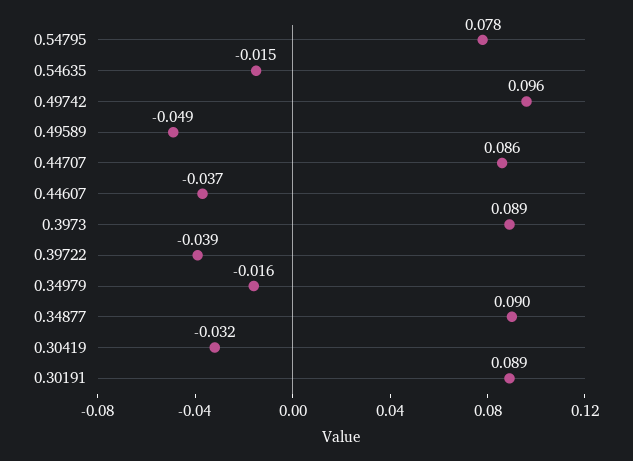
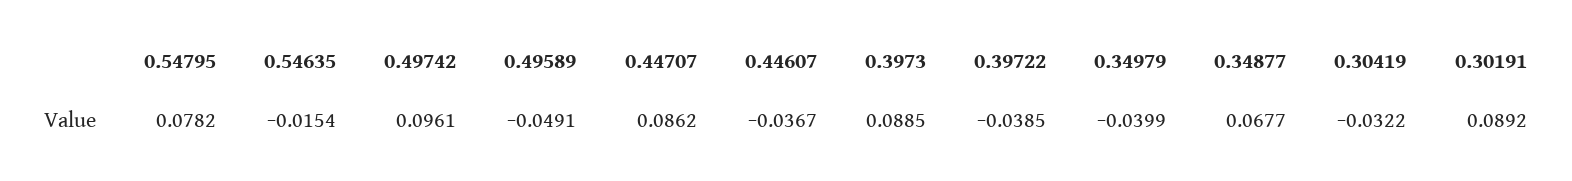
0.34979: -0.016 -> -0.0399
0.34877: 0.09 -> 0.0677

